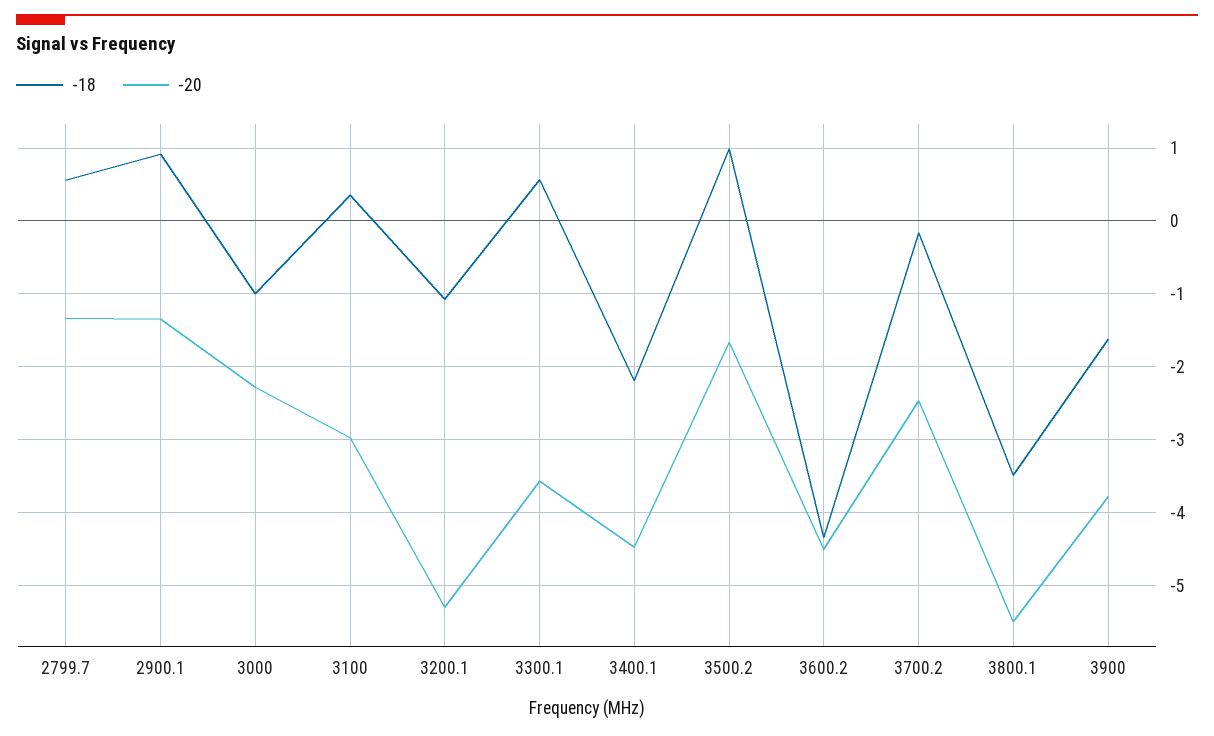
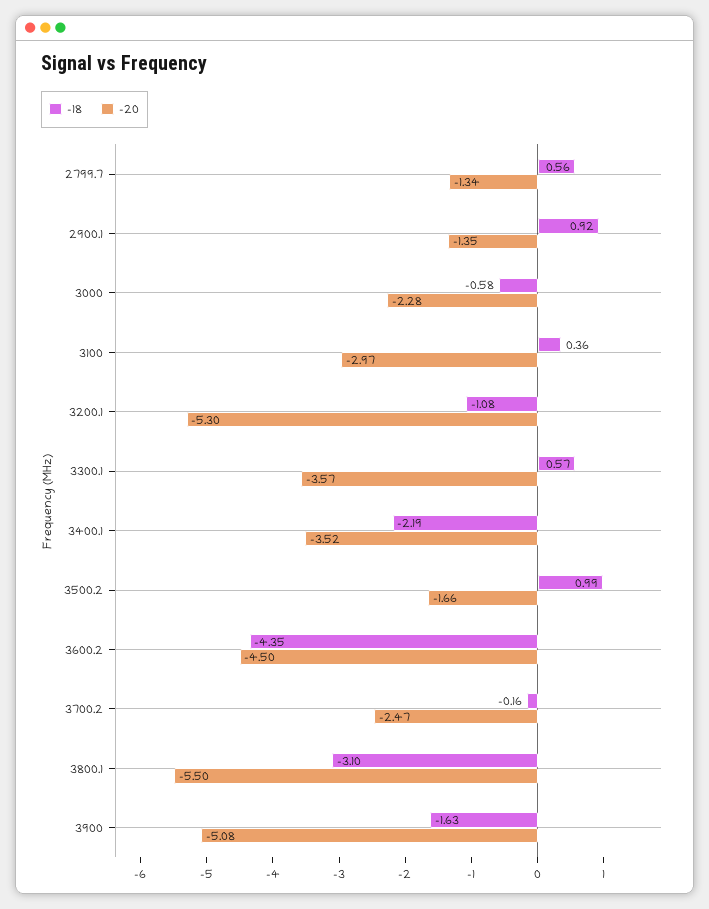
-18, 3000: -1 -> -0.58
-20, 3400.1: -4.5 -> -3.52
-18, 3800.1: -3.5 -> -3.1
-20, 3900: -3.8 -> -5.08

